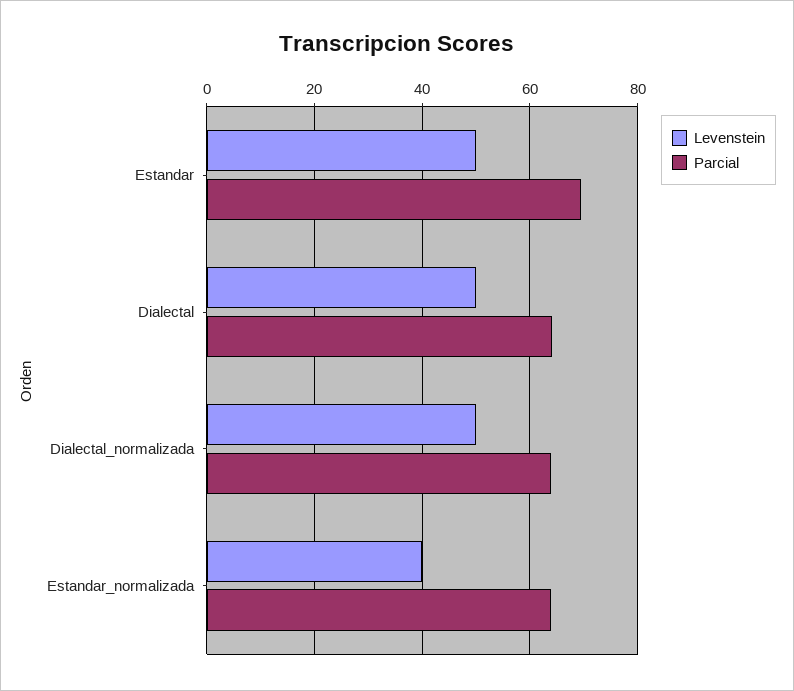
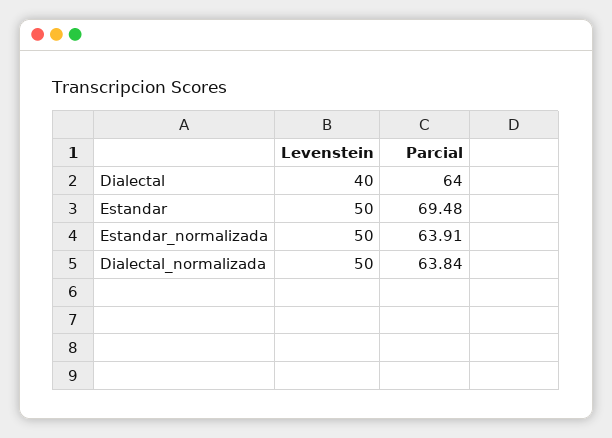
Levenstein, Dialectal: 50 -> 40
Levenstein, Estandar_normalizada: 40 -> 50

